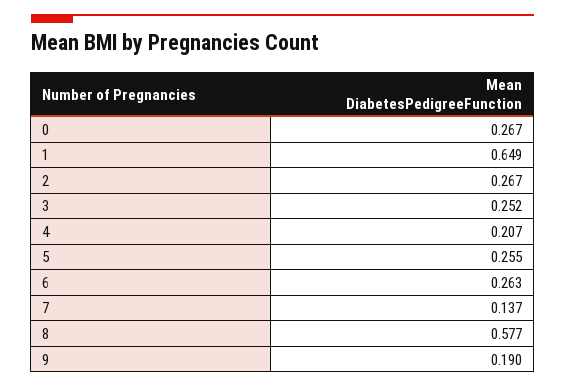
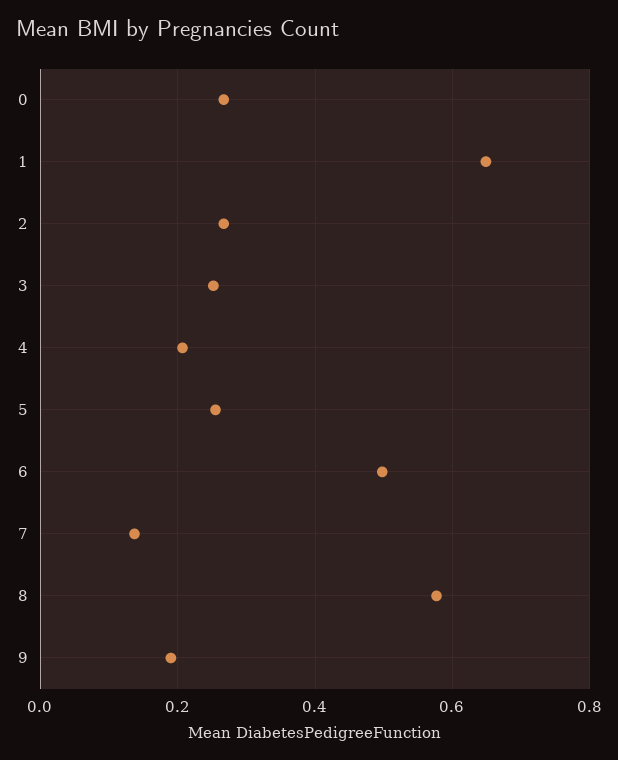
6: 0.263 -> 0.5

